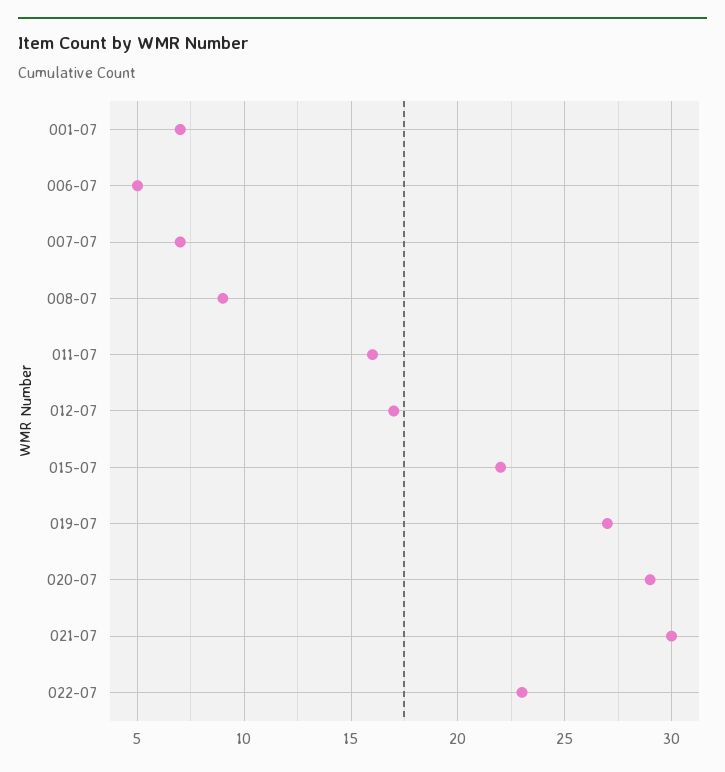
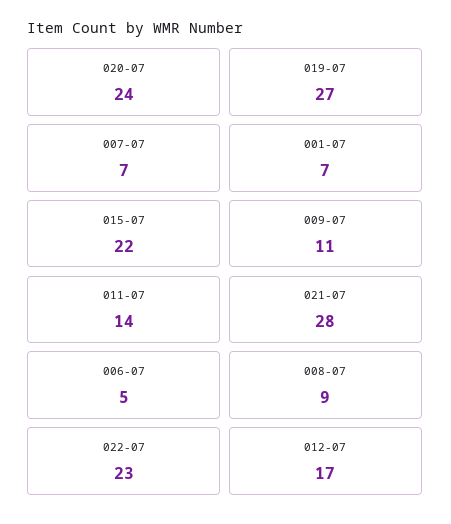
011-07: 16 -> 14
020-07: 29 -> 24
021-07: 30 -> 28
009-07: none -> 11

